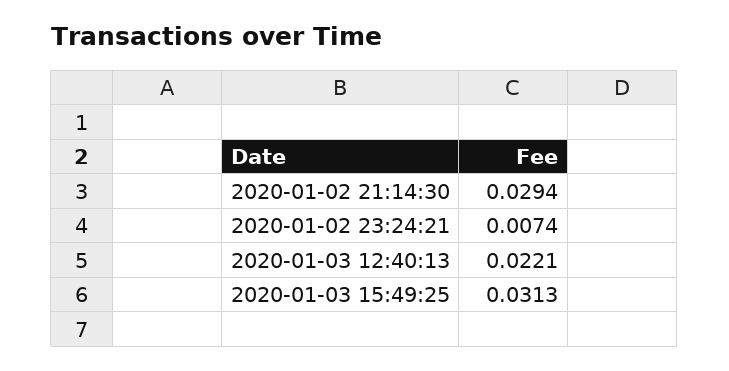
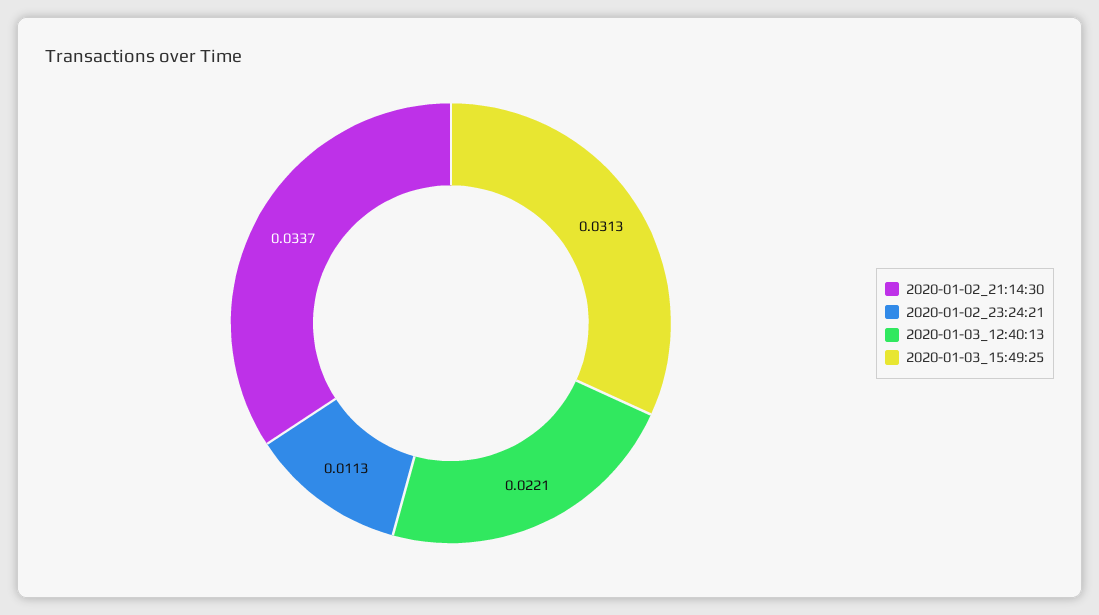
2020-01-02 21:14:30: 0.0294 -> 0.0337
2020-01-02 23:24:21: 0.0074 -> 0.0113

